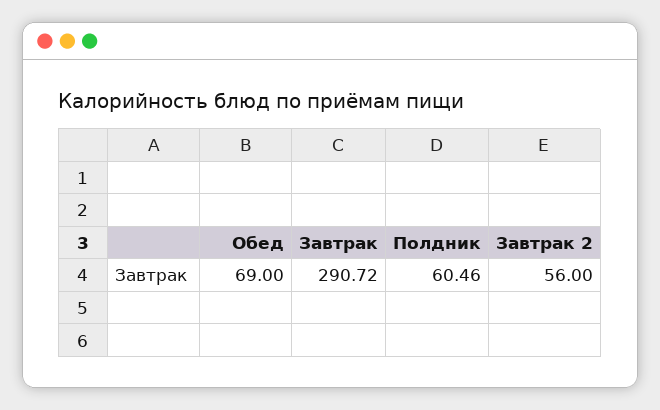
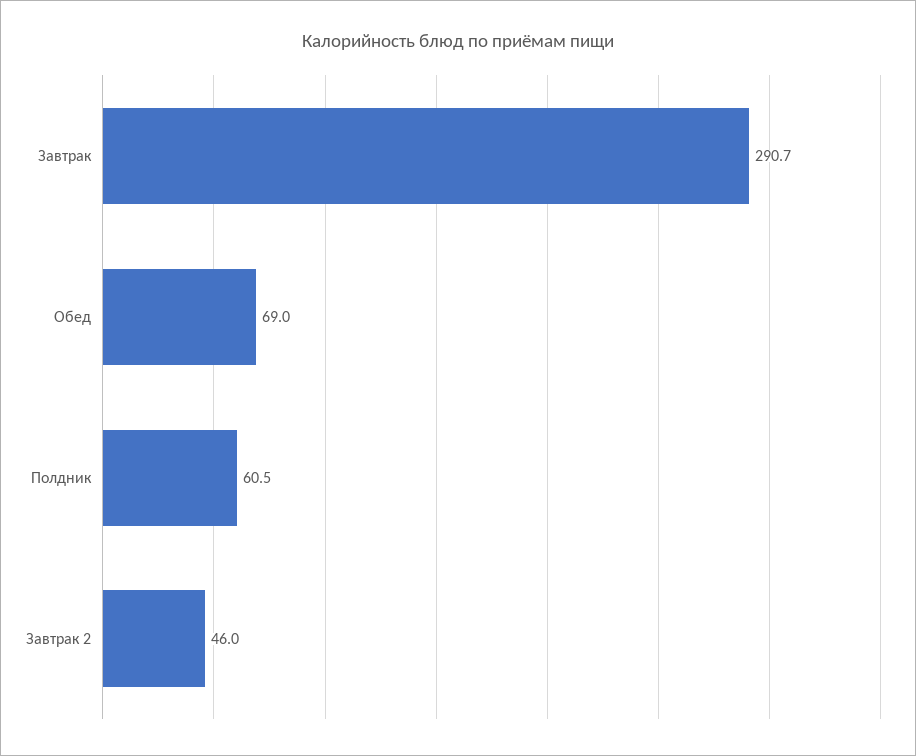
Завтрак 2: 56 -> 46

